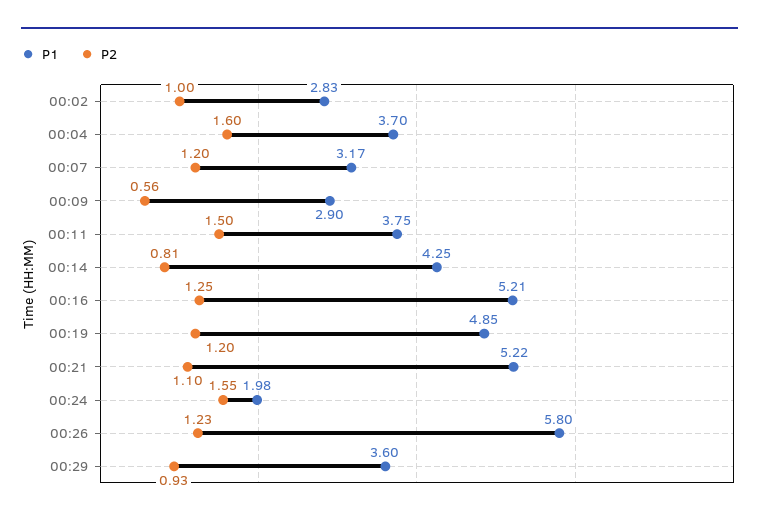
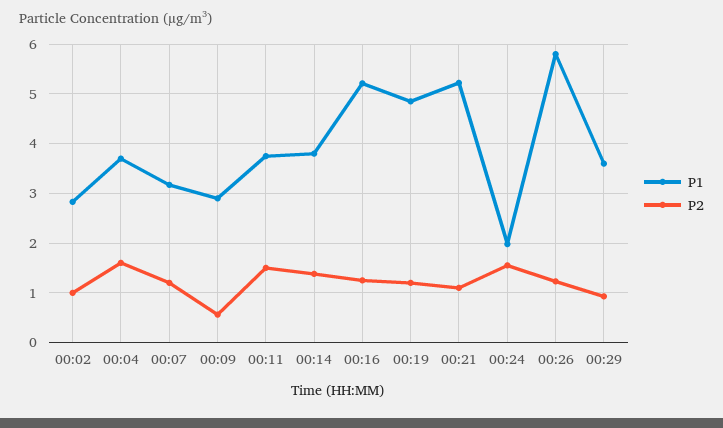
P1, 00:14: 4.25 -> 3.8
P2, 00:14: 0.81 -> 1.4

